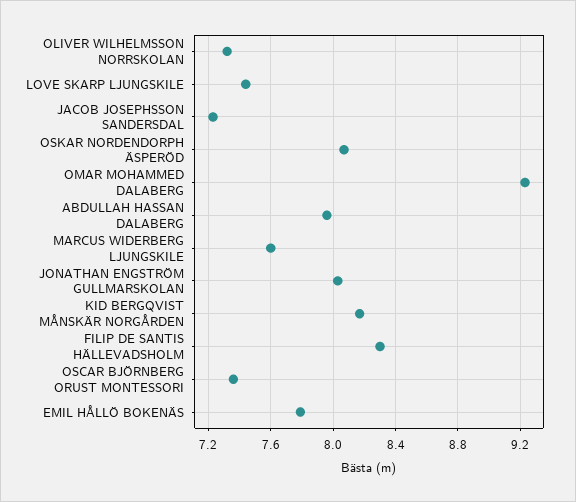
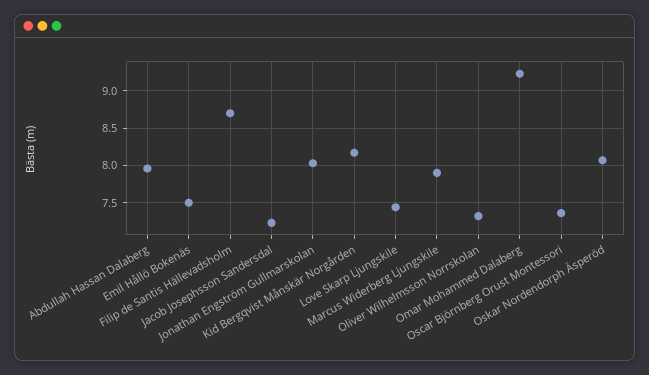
MARCUS WIDERBERG LJUNGSKILE: 7.6 -> 7.9
FILIP DE SANTIS HÄLLEVADSHOLM: 8.3 -> 8.7
EMIL HÅLLÖ BOKENÄS: 7.8 -> 7.5

